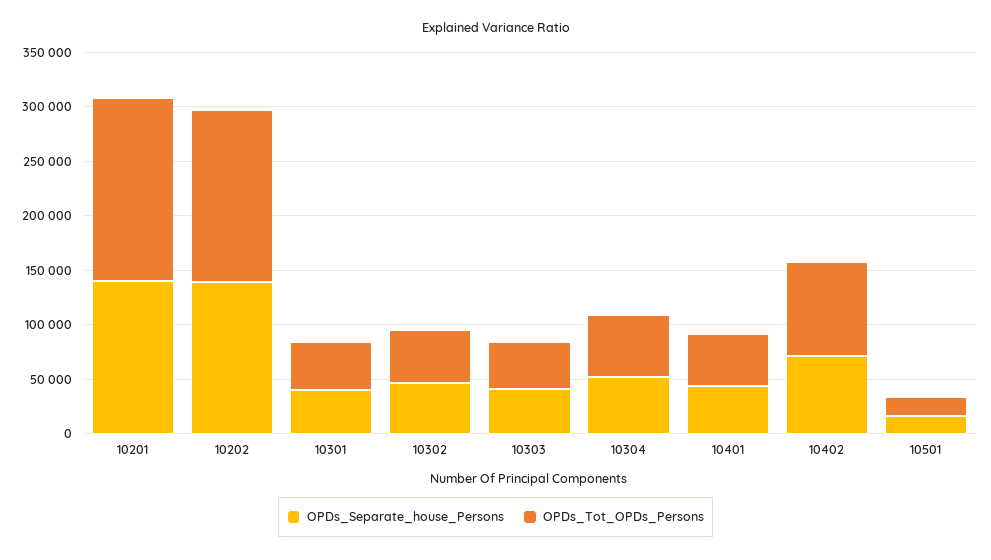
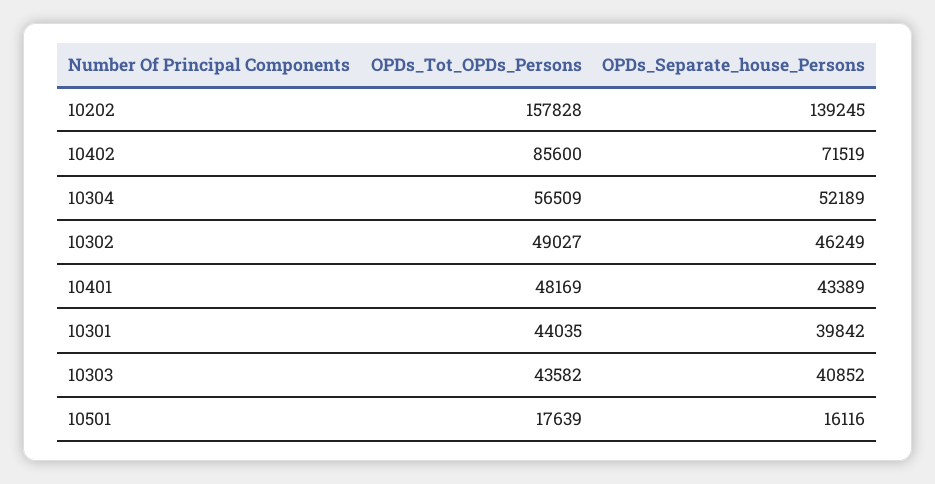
OPDs_Separate_house_Persons, 10201: 140000 -> none
OPDs_Tot_OPDs_Persons, 10201: 170000 -> none

